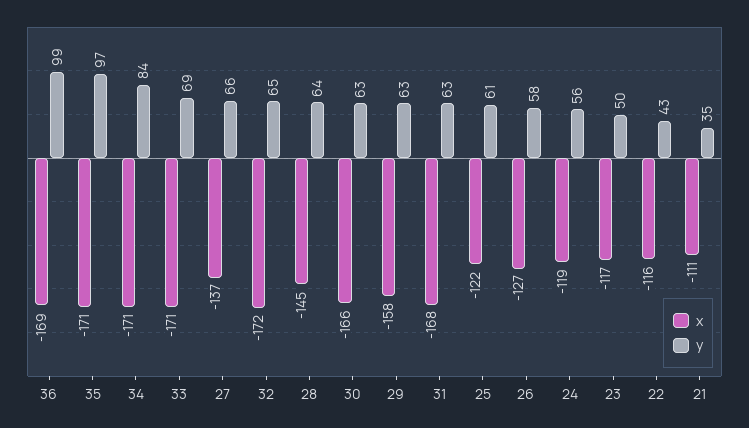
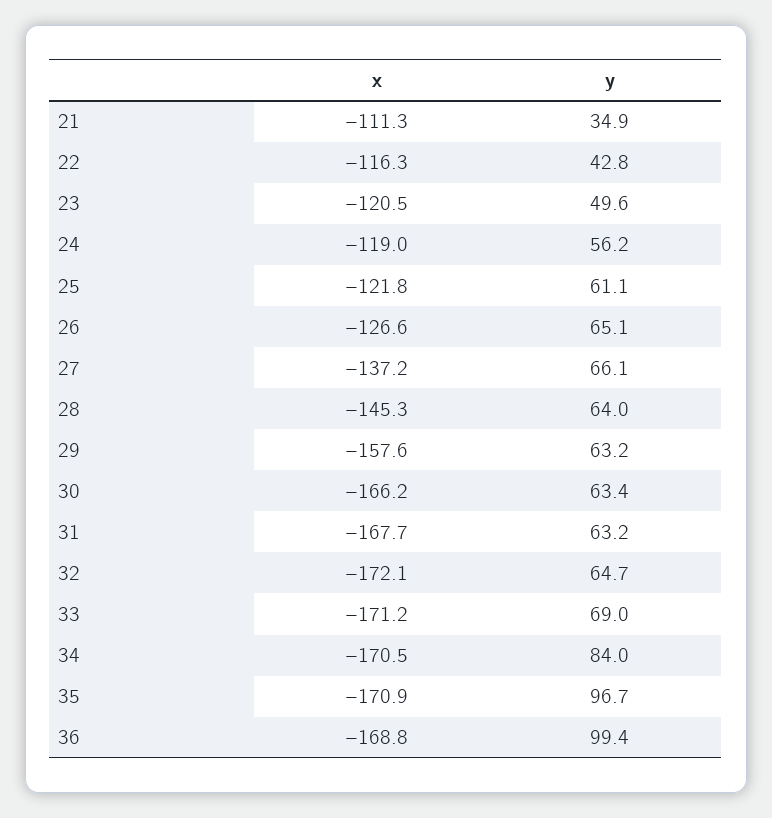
y, 26: 58 -> 65.1
x, 23: -117 -> -120.5

